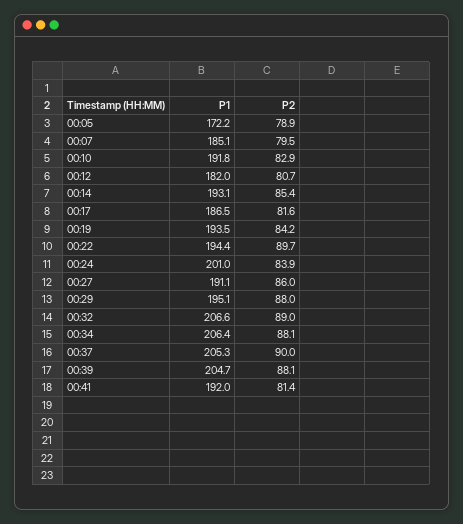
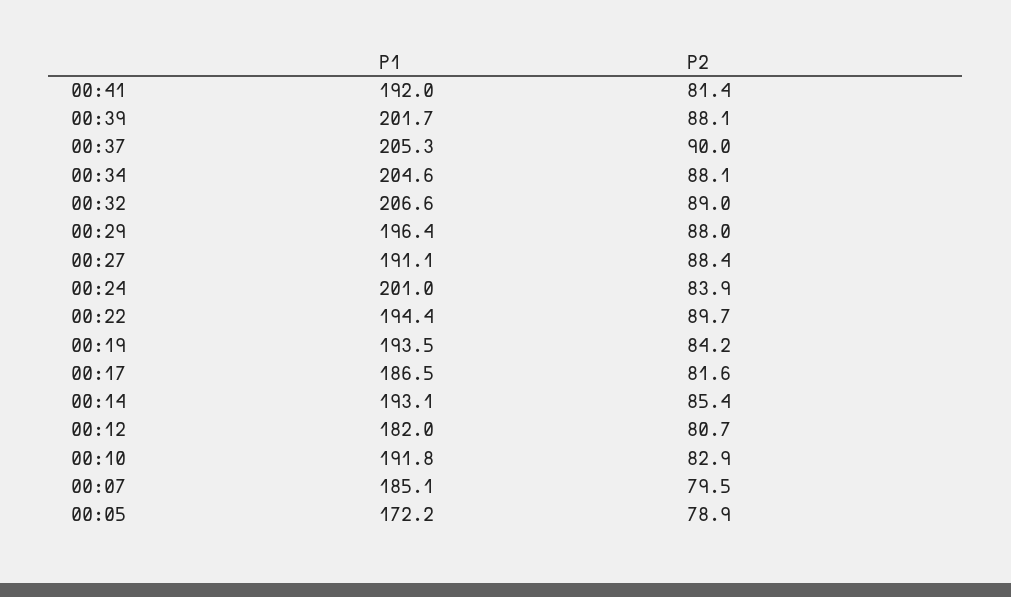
P2, 00:27: 86 -> 88.4
P1, 00:29: 195.1 -> 196.4
P1, 00:34: 206.4 -> 204.6
P1, 00:39: 204.7 -> 201.7

